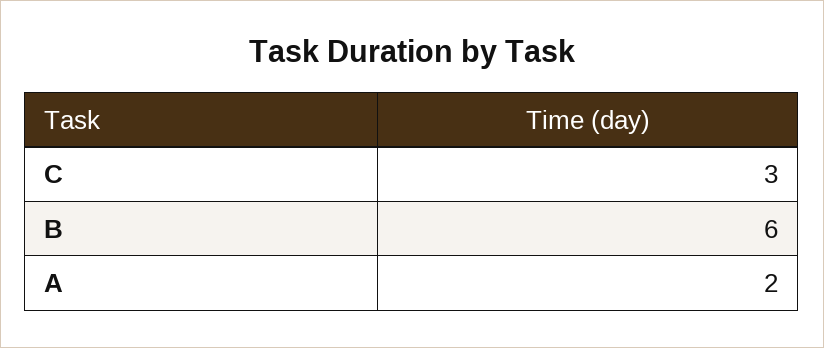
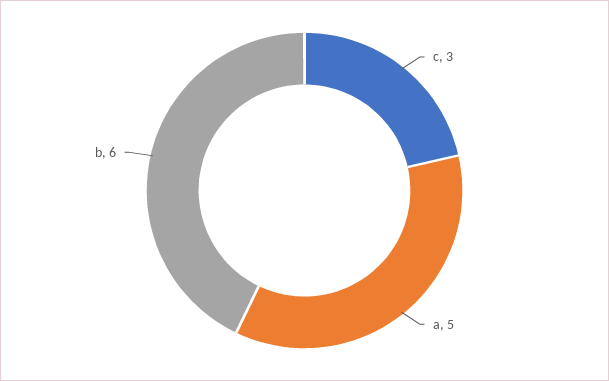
A: 2 -> 5

